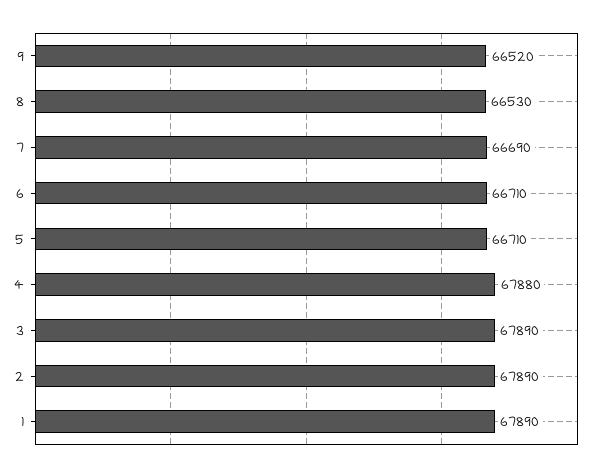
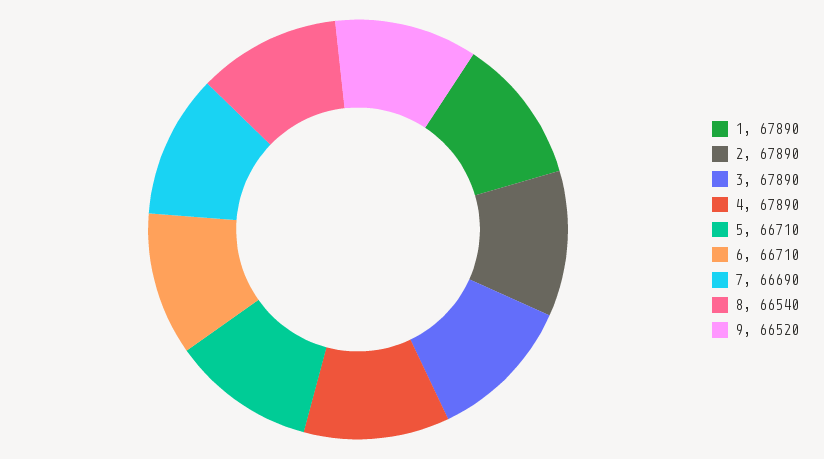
8: 66530 -> 66540
4: 67880 -> 67890

